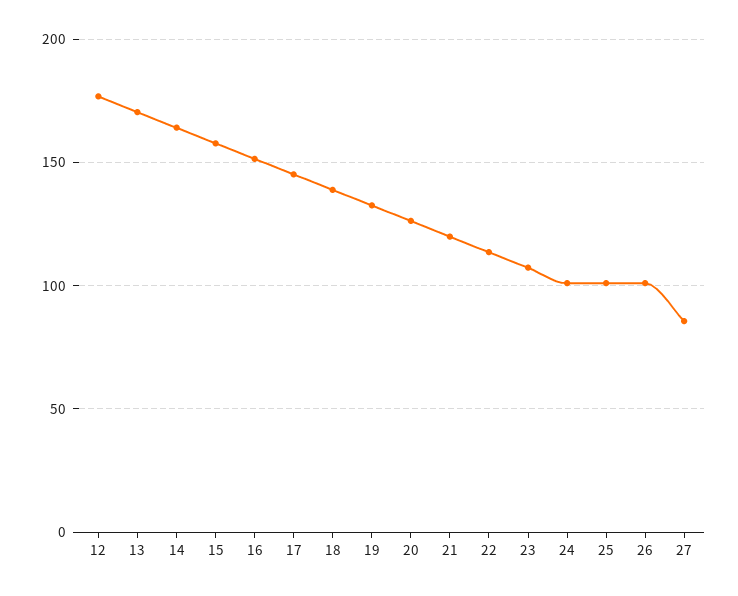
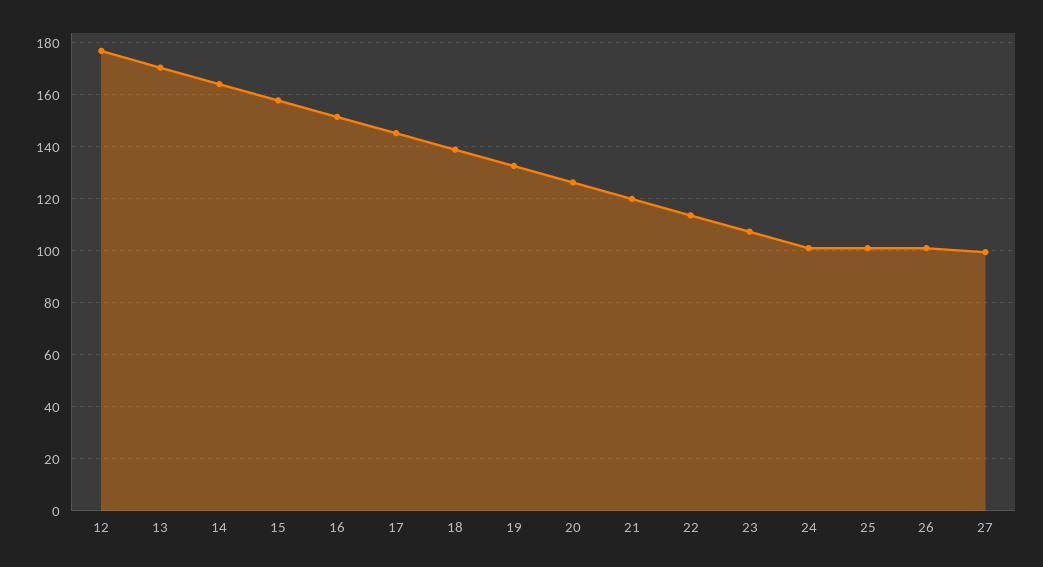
27: 85 -> 100

